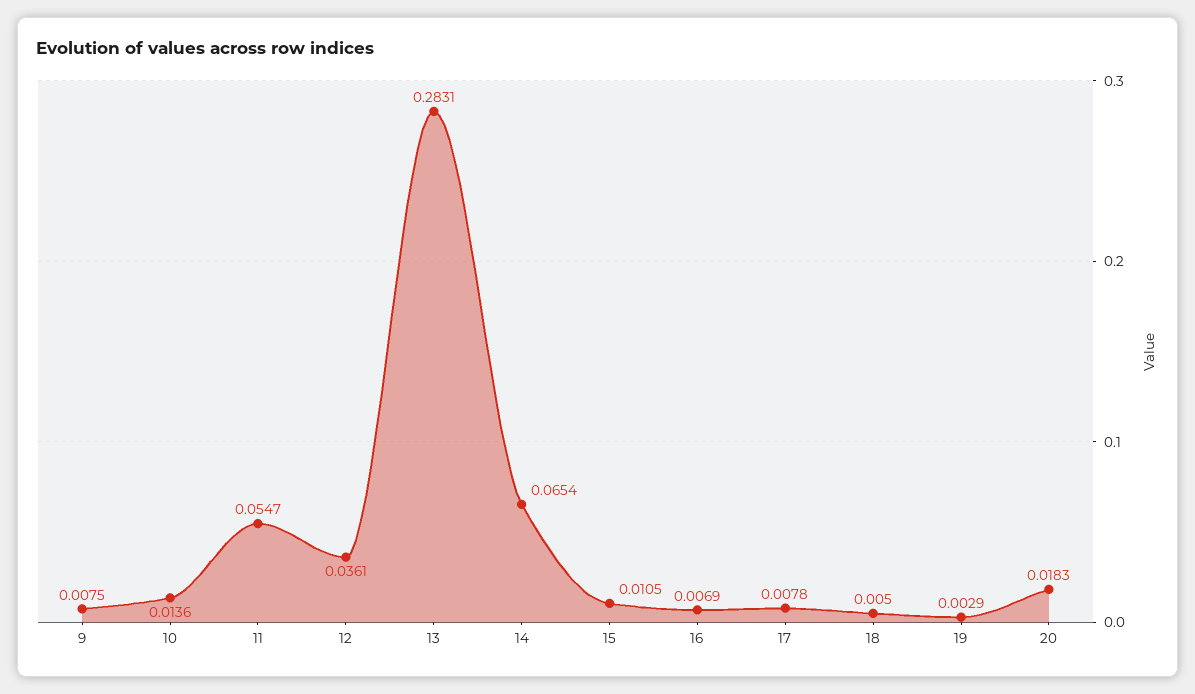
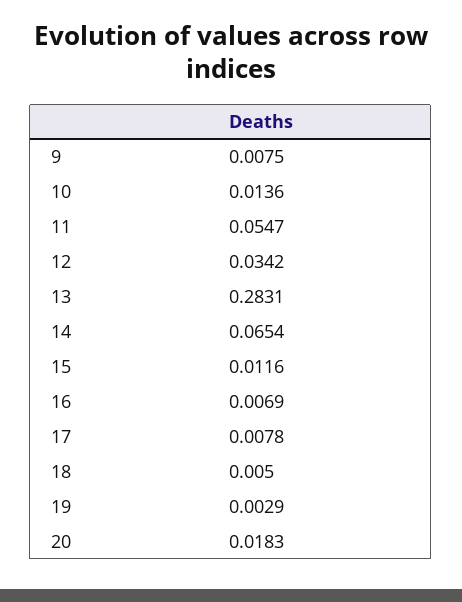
12: 0.0361 -> 0.0342
15: 0.0105 -> 0.0116

